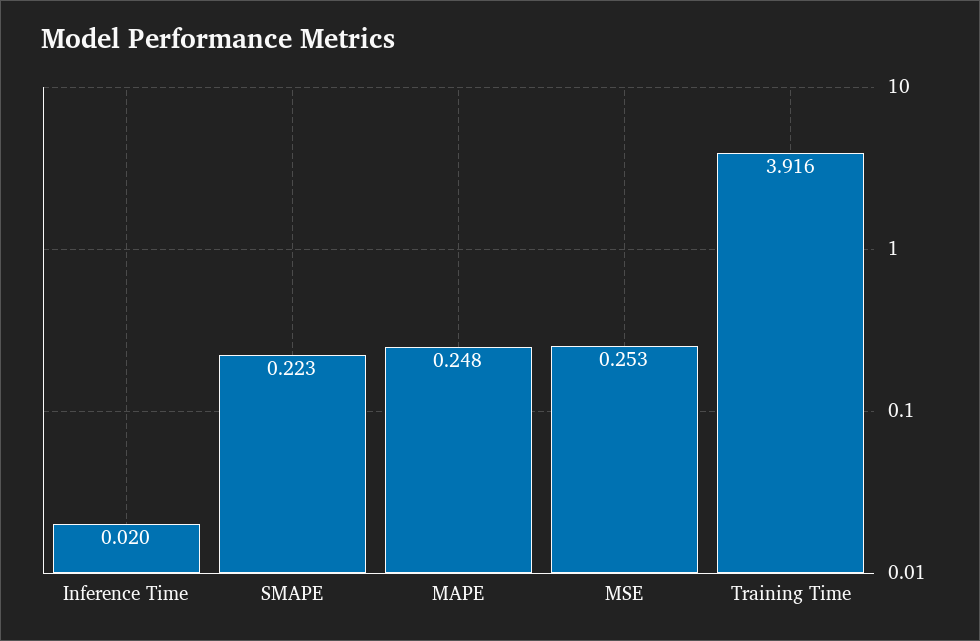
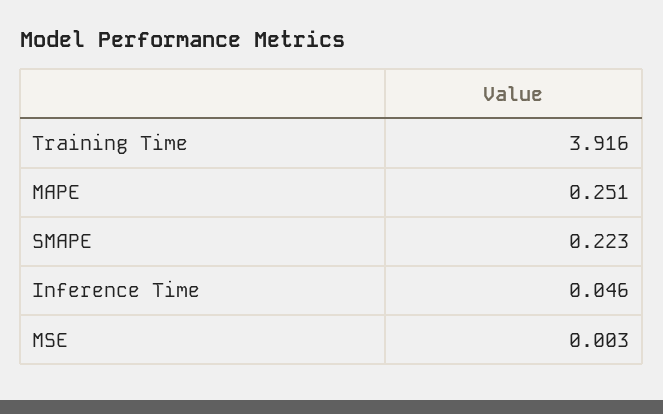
Inference Time: 0.02 -> 0.046
MAPE: 0.248 -> 0.251
MSE: 0.253 -> 0.003

